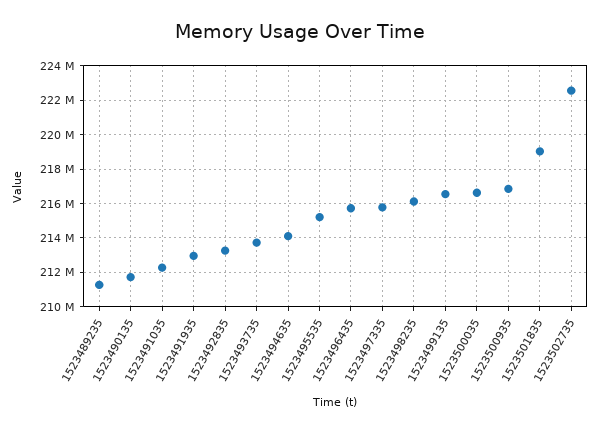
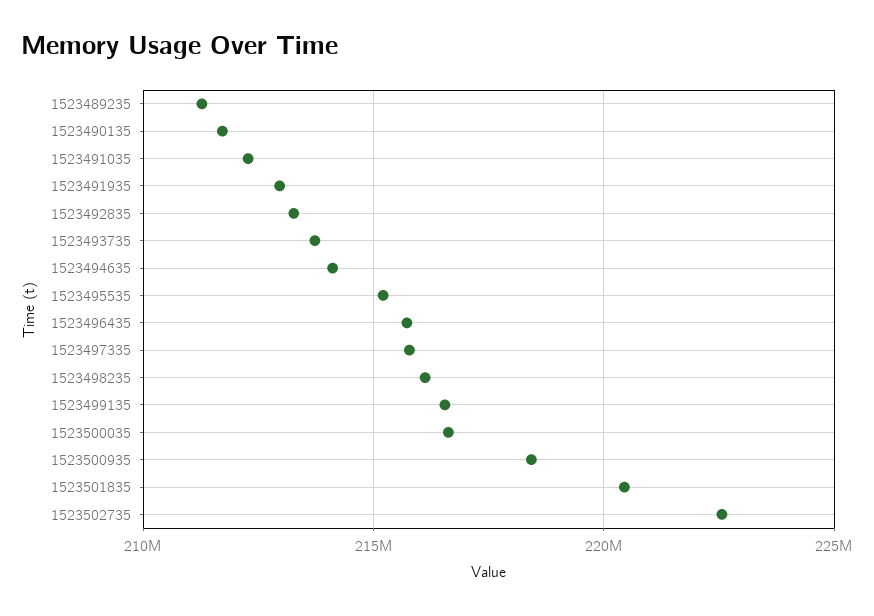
1523500935: 217000000 -> 218500000
1523501835: 219000000 -> 220500000

